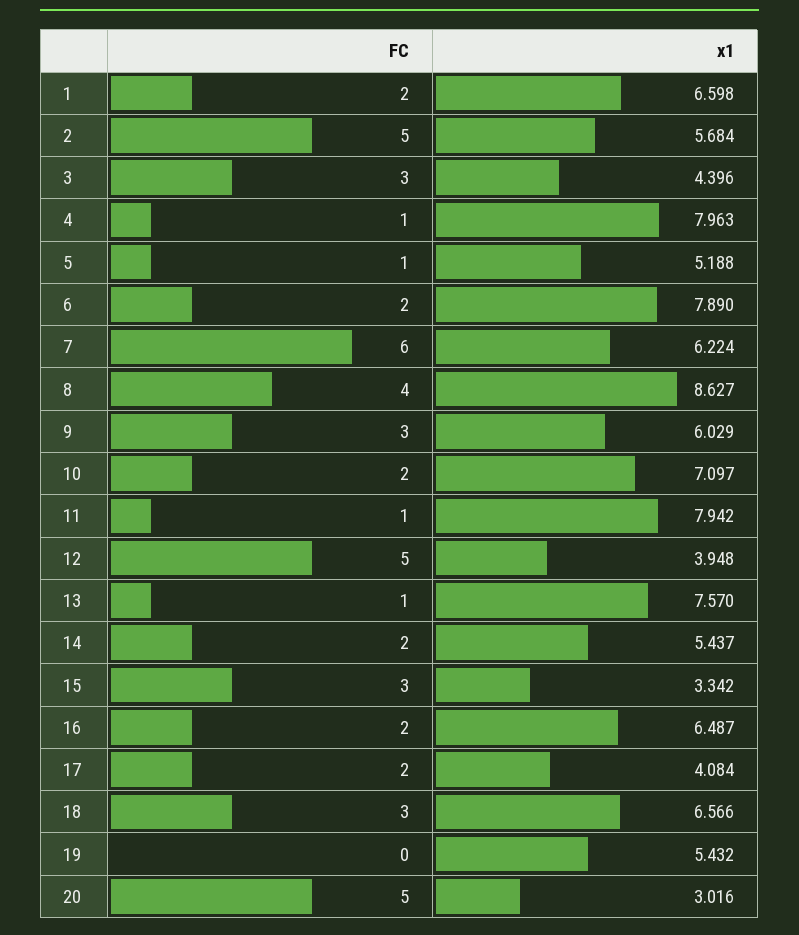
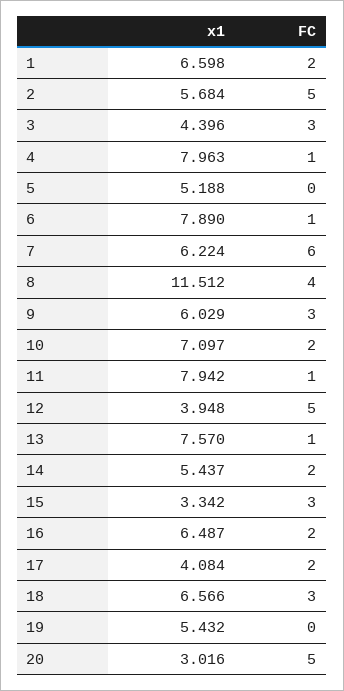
FC, 5: 1 -> 0
FC, 6: 2 -> 1
x1, 8: 8.627 -> 11.512

